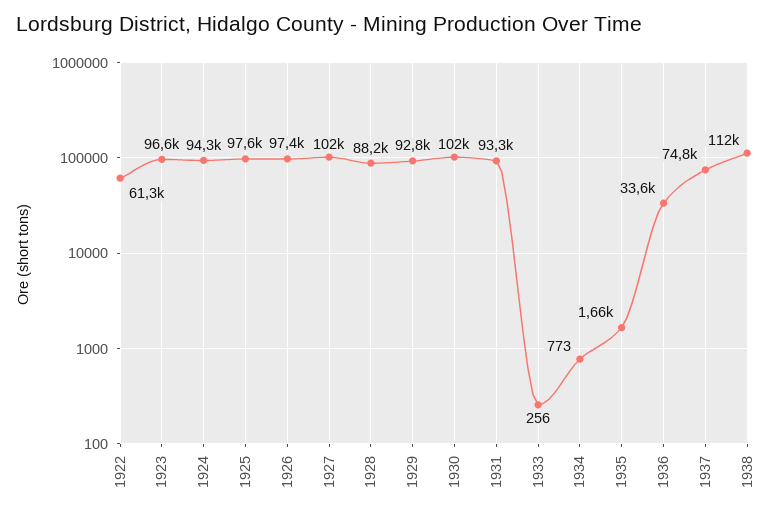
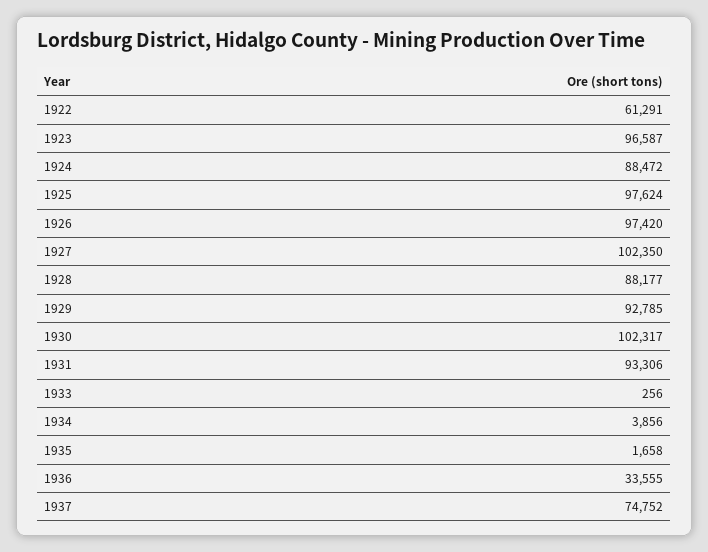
1924: 94300 -> 88472
1934: 773 -> 3856
1938: 112000 -> none

